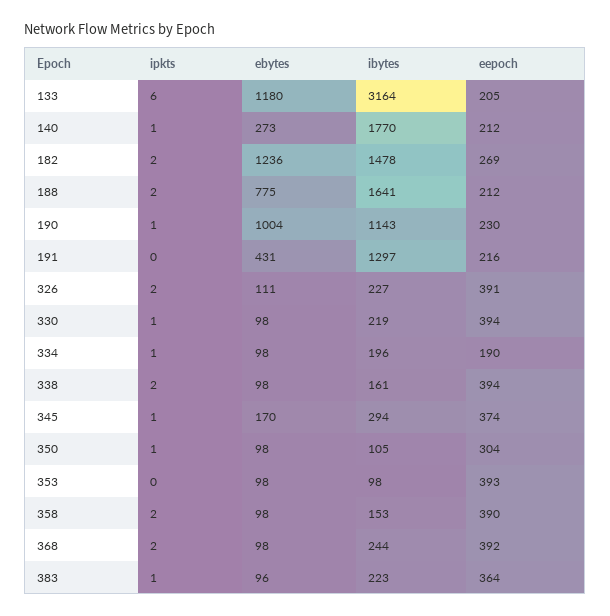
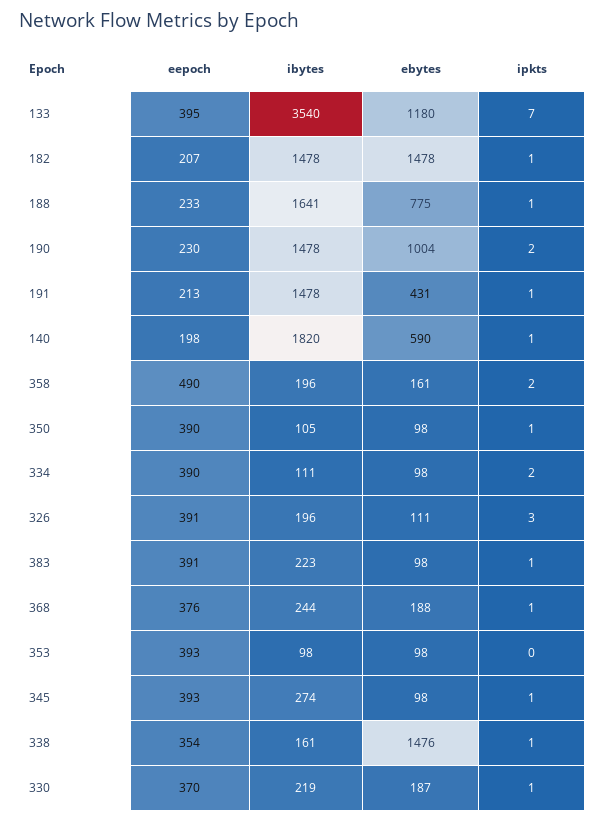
ipkts, 133: 6 -> 7
ibytes, 133: 3164 -> 3540
eepoch, 133: 205 -> 395
ebytes, 140: 273 -> 590
ibytes, 140: 1770 -> 1820
eepoch, 140: 212 -> 198
ipkts, 182: 2 -> 1
ebytes, 182: 1236 -> 1478
eepoch, 182: 269 -> 207
ipkts, 188: 2 -> 1
eepoch, 188: 212 -> 233
ipkts, 190: 1 -> 2
ibytes, 190: 1143 -> 1478
ipkts, 191: 0 -> 1
ibytes, 191: 1297 -> 1478
eepoch, 191: 216 -> 213
ipkts, 326: 2 -> 3
ibytes, 326: 227 -> 196
ebytes, 330: 98 -> 187
eepoch, 330: 394 -> 370
ipkts, 334: 1 -> 2
ibytes, 334: 196 -> 111
eepoch, 334: 190 -> 390
ipkts, 338: 2 -> 1
ebytes, 338: 98 -> 1476
eepoch, 338: 394 -> 354
ebytes, 345: 170 -> 98
ibytes, 345: 294 -> 274
eepoch, 345: 374 -> 393
eepoch, 350: 304 -> 390
ebytes, 358: 98 -> 161
ibytes, 358: 153 -> 196
eepoch, 358: 390 -> 490
ipkts, 368: 2 -> 1
ebytes, 368: 98 -> 188
eepoch, 368: 392 -> 376
ebytes, 383: 96 -> 98
eepoch, 383: 364 -> 391

